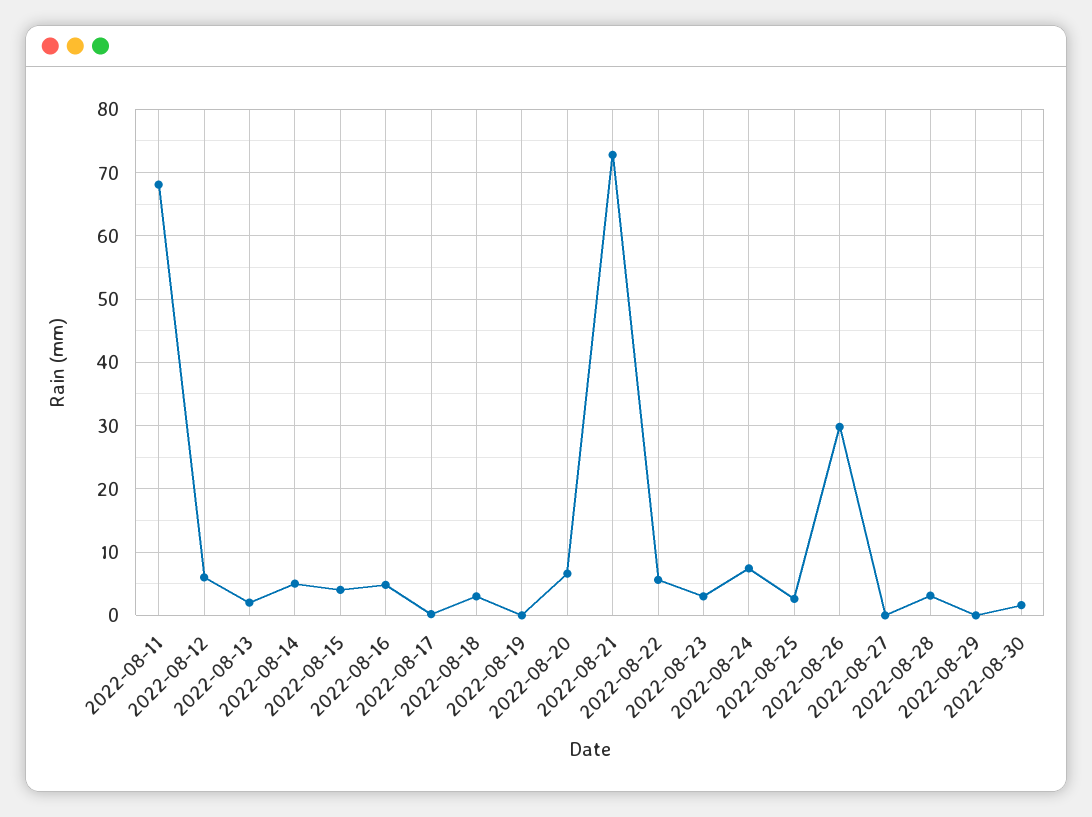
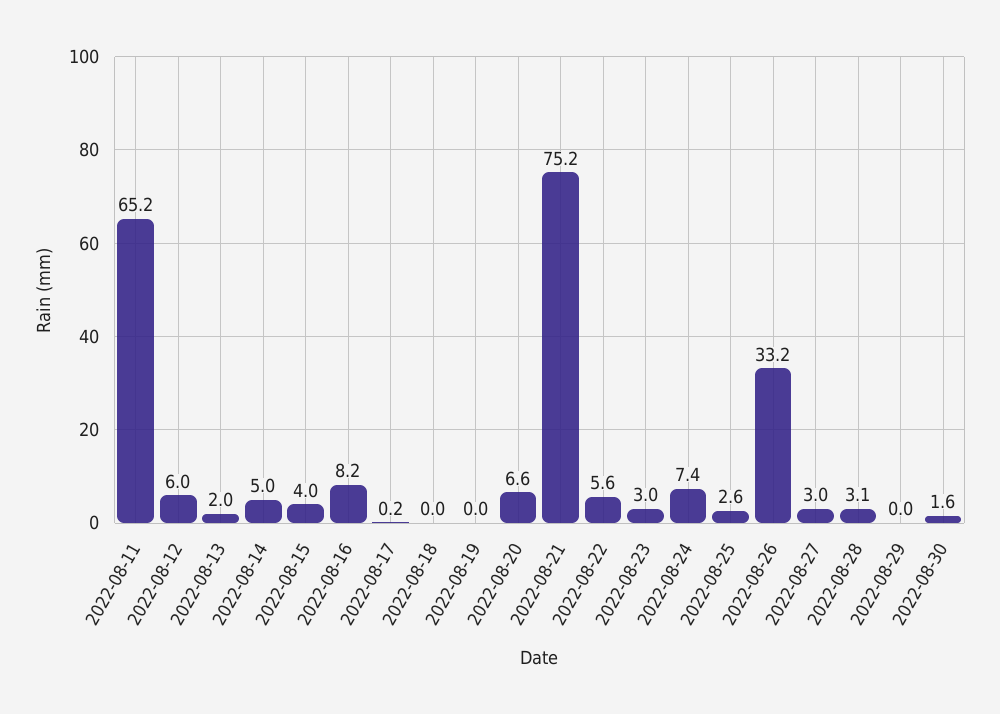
2022-08-11: 68 -> 65.2
2022-08-16: 5 -> 8.2
2022-08-18: 3 -> 0
2022-08-21: 73 -> 75.2
2022-08-26: 30 -> 33.2
2022-08-27: 0 -> 3

